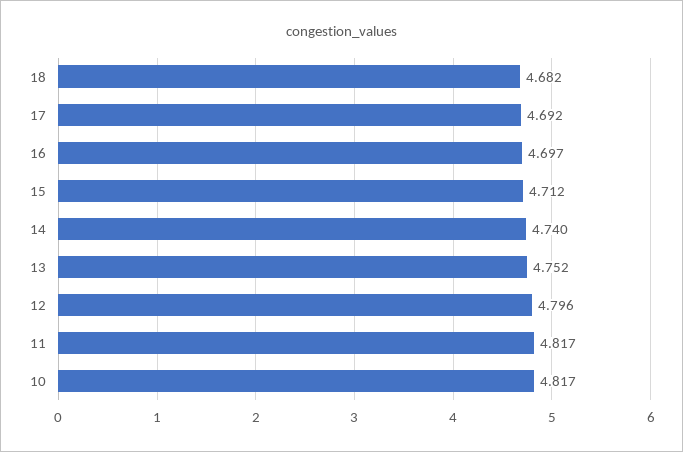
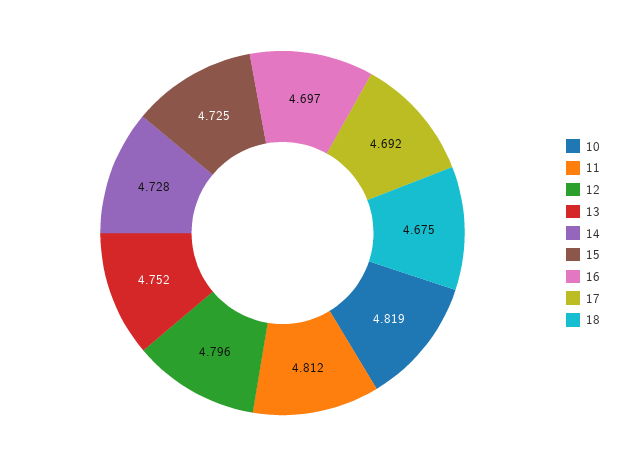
18: 4.682 -> 4.675
15: 4.712 -> 4.725
14: 4.74 -> 4.728
11: 4.817 -> 4.812
10: 4.817 -> 4.819

